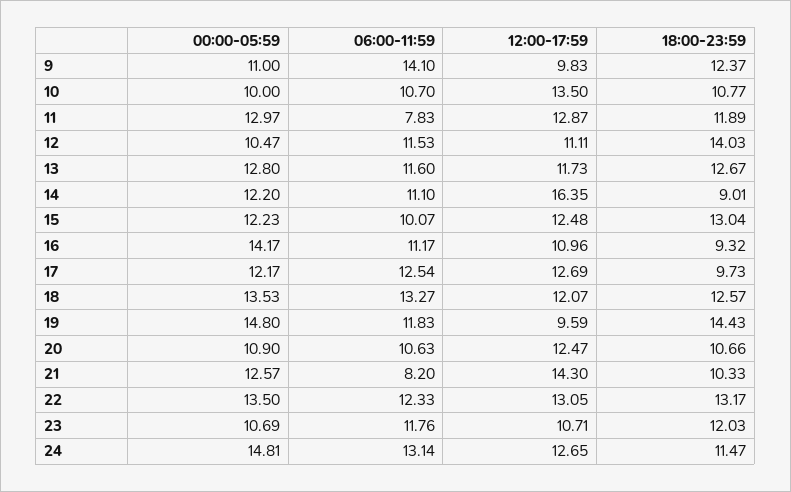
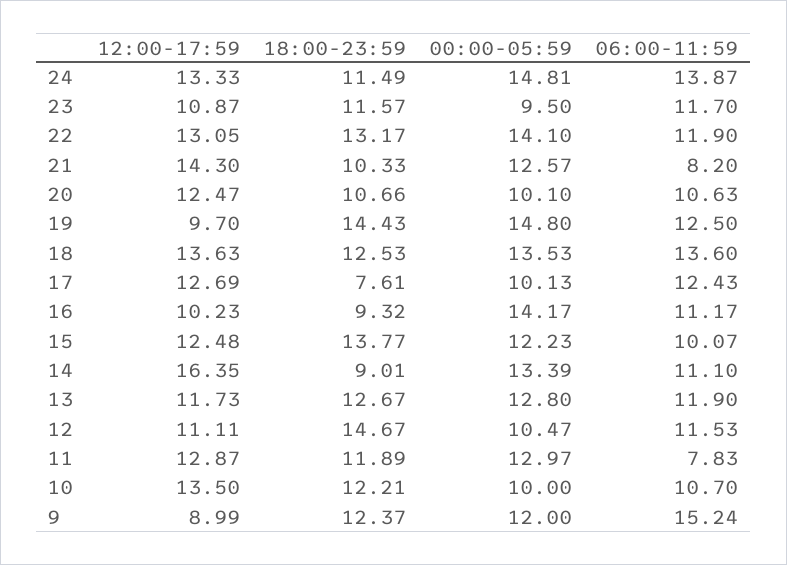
00:00-05:59, 9: 11 -> 12
06:00-11:59, 9: 14.1 -> 15.24
12:00-17:59, 9: 9.83 -> 8.99
18:00-23:59, 10: 10.77 -> 12.21
18:00-23:59, 12: 14.03 -> 14.67
06:00-11:59, 13: 11.6 -> 11.9
00:00-05:59, 14: 12.2 -> 13.39
18:00-23:59, 15: 13.04 -> 13.77
12:00-17:59, 16: 10.96 -> 10.23
00:00-05:59, 17: 12.17 -> 10.13
06:00-11:59, 17: 12.54 -> 12.43
18:00-23:59, 17: 9.73 -> 7.61
06:00-11:59, 18: 13.27 -> 13.6
12:00-17:59, 18: 12.07 -> 13.63
18:00-23:59, 18: 12.57 -> 12.53
06:00-11:59, 19: 11.83 -> 12.5
12:00-17:59, 19: 9.59 -> 9.7
00:00-05:59, 20: 10.9 -> 10.1
00:00-05:59, 22: 13.5 -> 14.1
06:00-11:59, 22: 12.33 -> 11.9
00:00-05:59, 23: 10.69 -> 9.5
06:00-11:59, 23: 11.76 -> 11.7
12:00-17:59, 23: 10.71 -> 10.87
18:00-23:59, 23: 12.03 -> 11.57
06:00-11:59, 24: 13.14 -> 13.87
12:00-17:59, 24: 12.65 -> 13.33
18:00-23:59, 24: 11.47 -> 11.49

